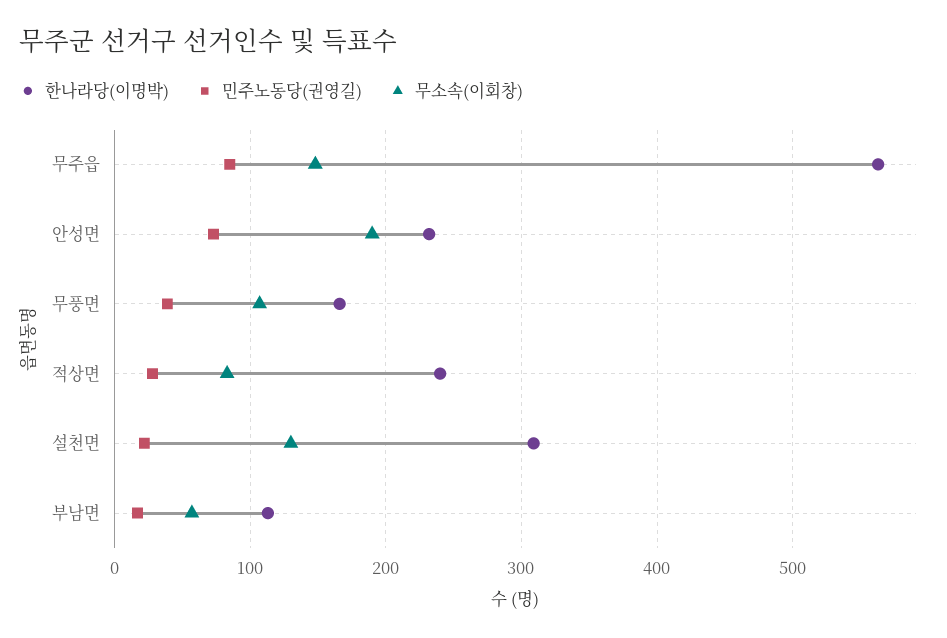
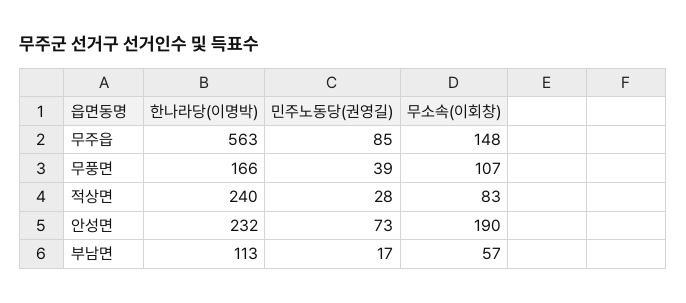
한나라당(이명박), 설천면: 310 -> none
민주노동당(권영길), 설천면: 20 -> none
무소속(이회창), 설천면: 130 -> none

